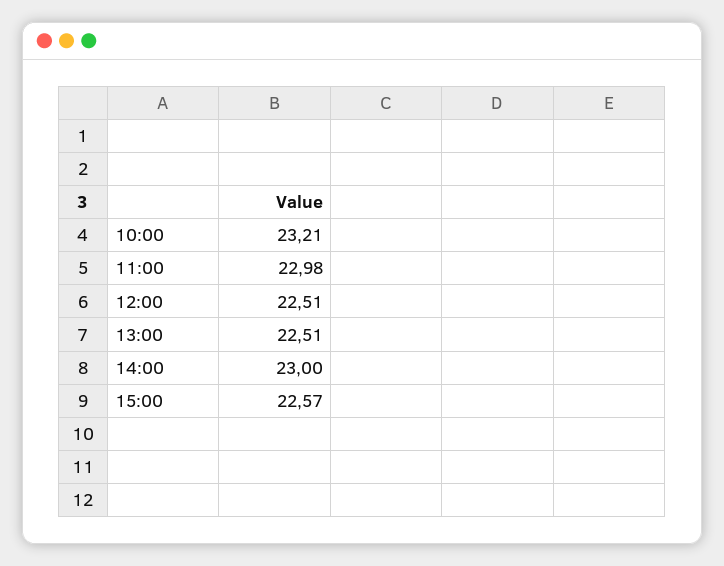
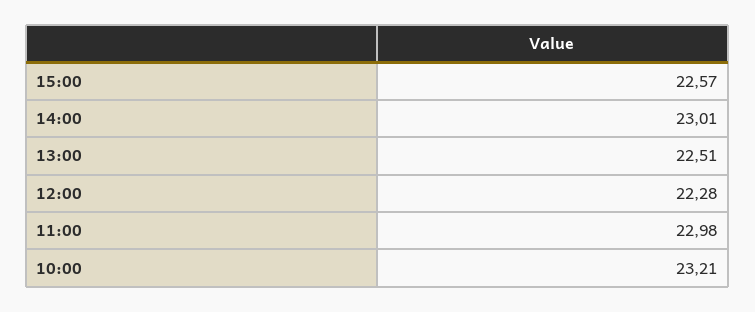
12:00: 22.51 -> 22.28
14:00: 23 -> 23.01

